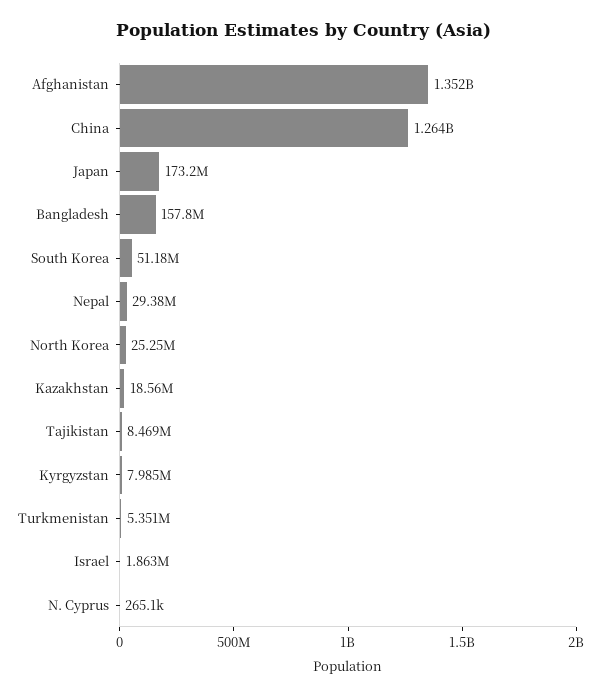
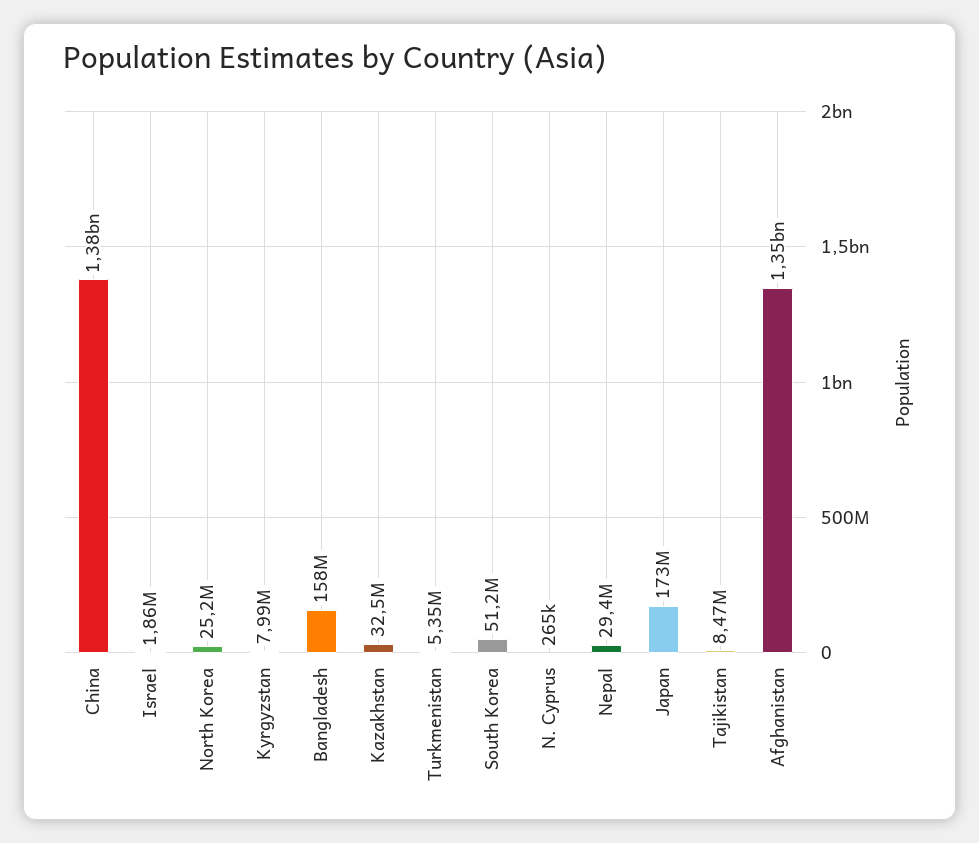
China: 1264000000 -> 1380000000
Kazakhstan: 18560000 -> 32500000

